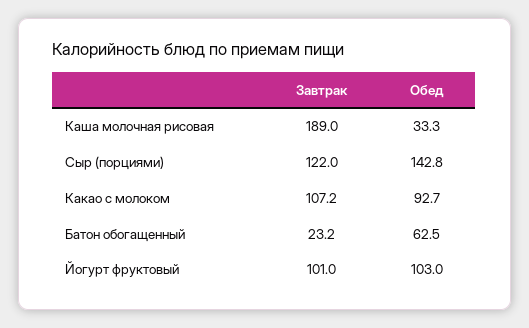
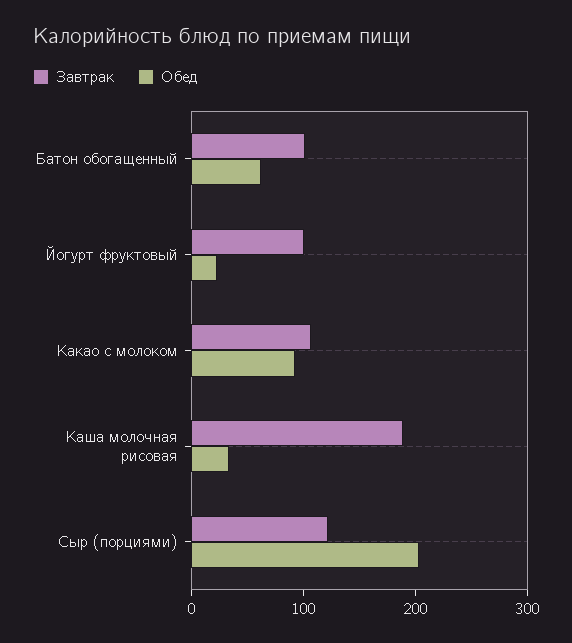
Обед, Сыр (порциями): 142.8 -> 200
Завтрак, Батон обогащенный: 23.2 -> 100
Обед, Йогурт фруктовый: 103 -> 20

